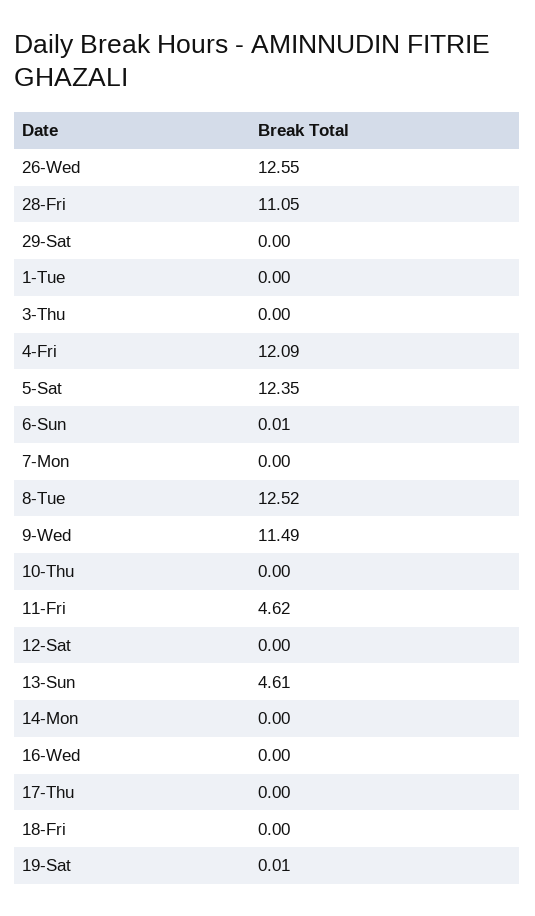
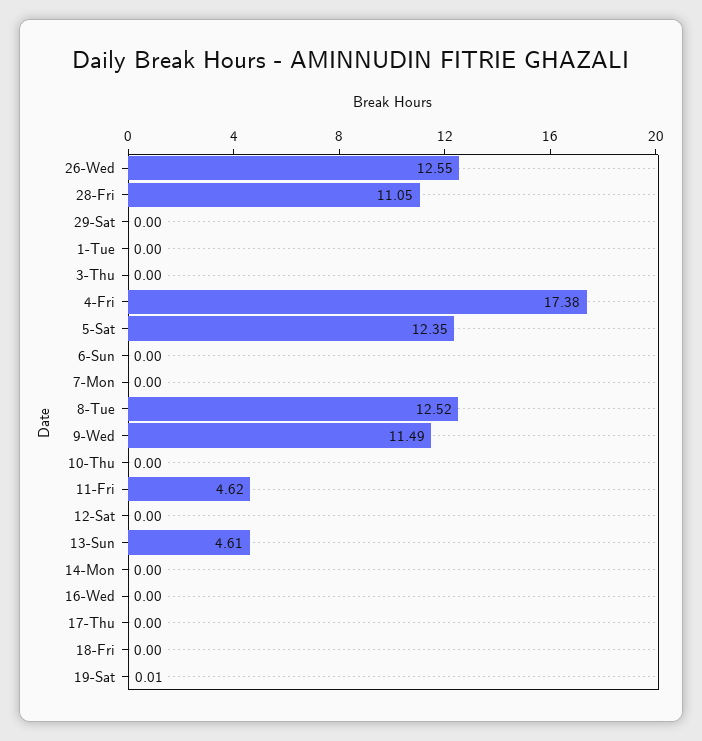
4-Fri: 12.09 -> 17.38
6-Sun: 0.01 -> 0

